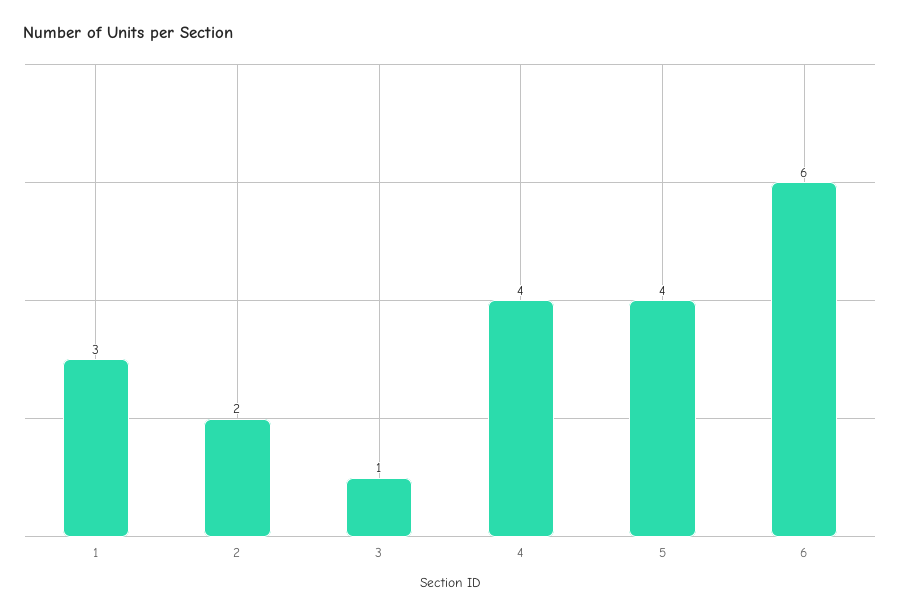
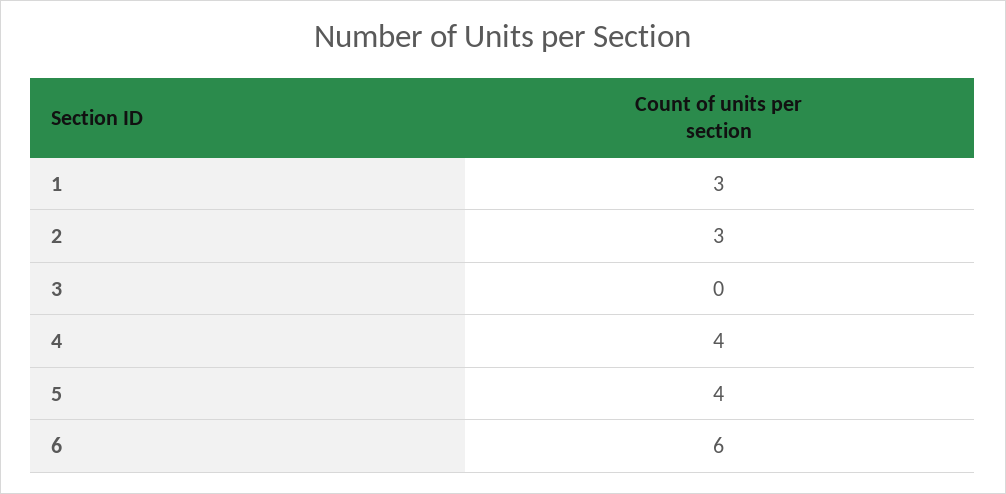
2: 2 -> 3
3: 1 -> 0

